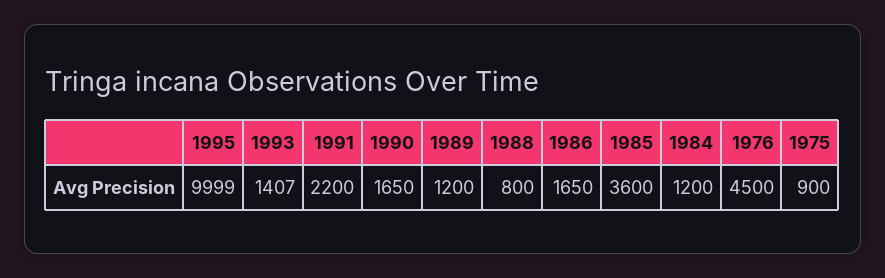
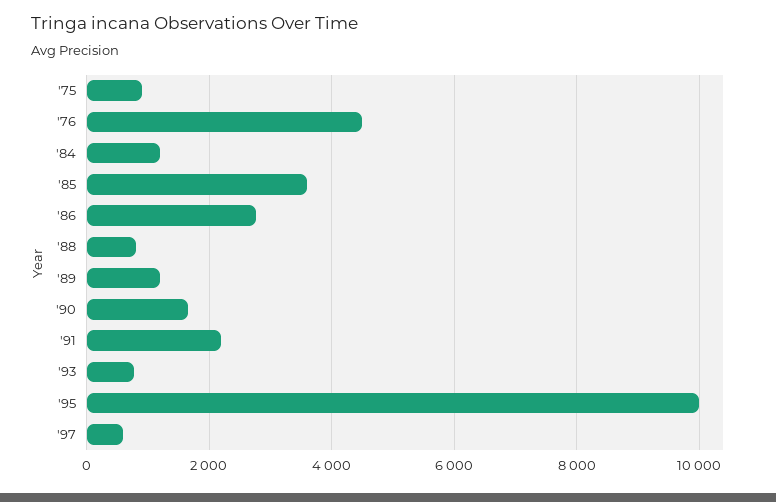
1993: 1407 -> 800
1986: 1650 -> 2800
'97: none -> 600

